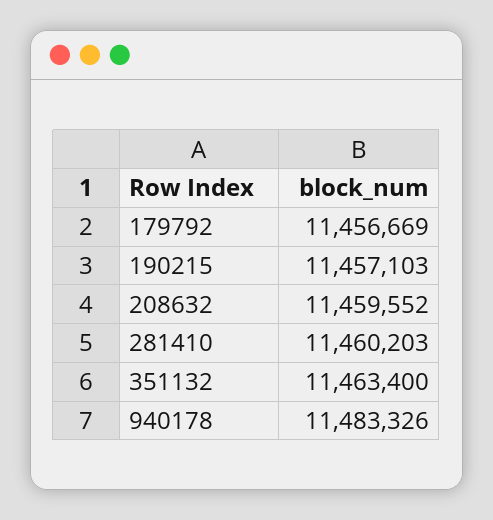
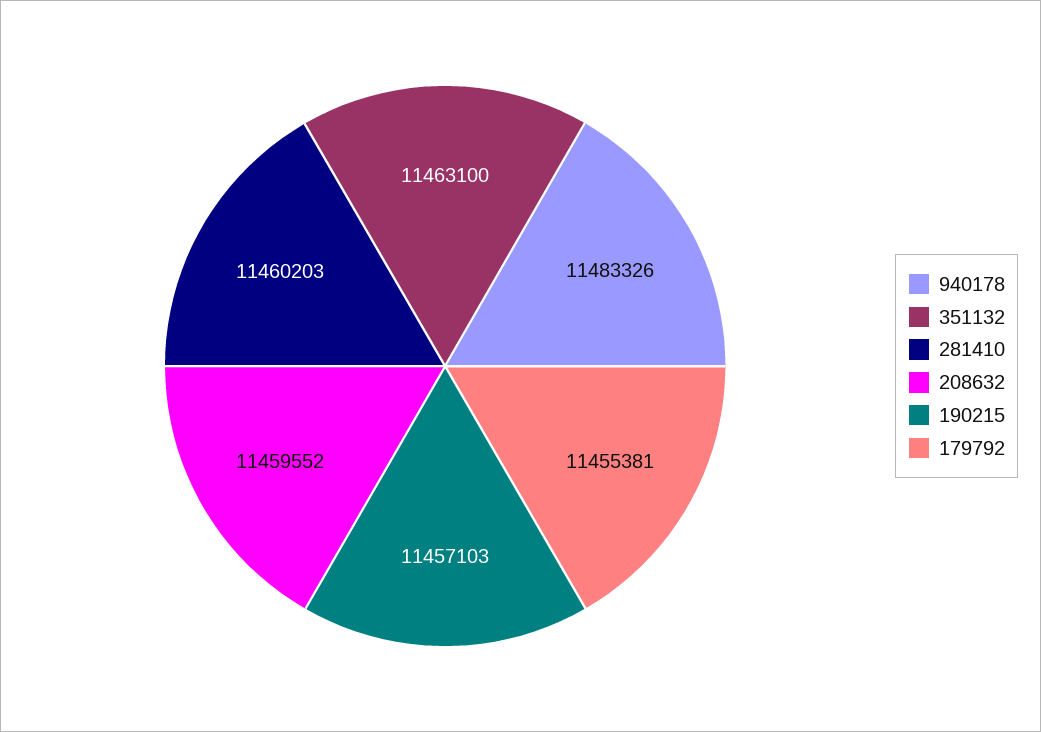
179792: 11456669 -> 11455381
351132: 11463400 -> 11463100

